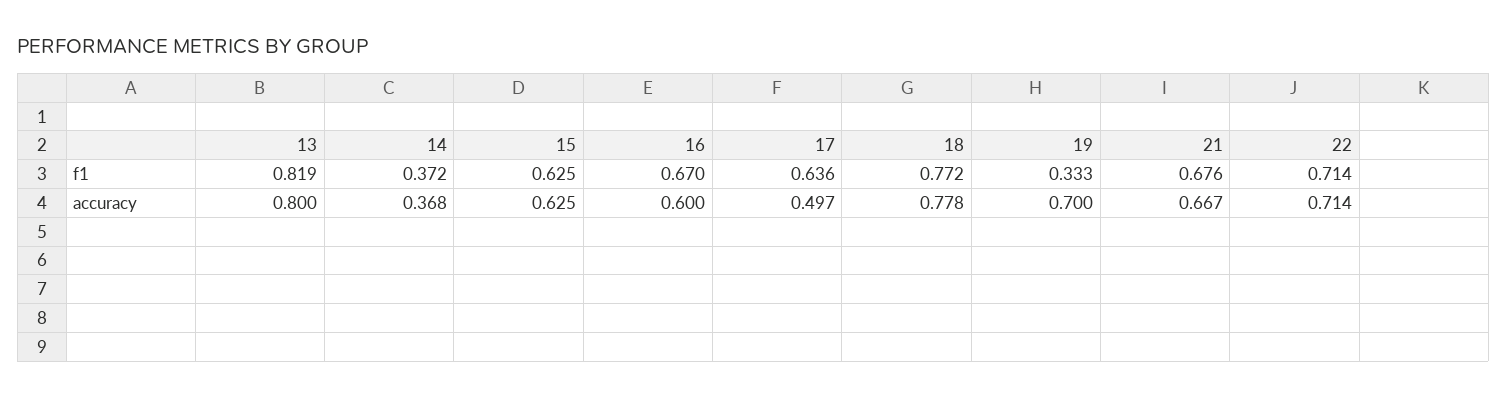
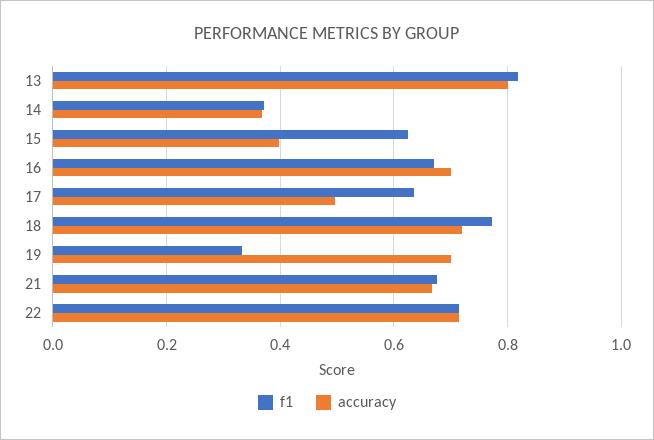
accuracy, 15: 0.625 -> 0.4
accuracy, 16: 0.6 -> 0.7
accuracy, 18: 0.778 -> 0.72

